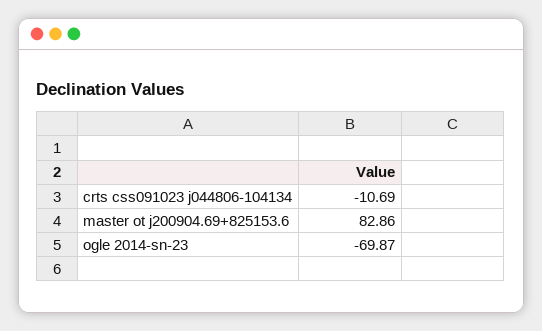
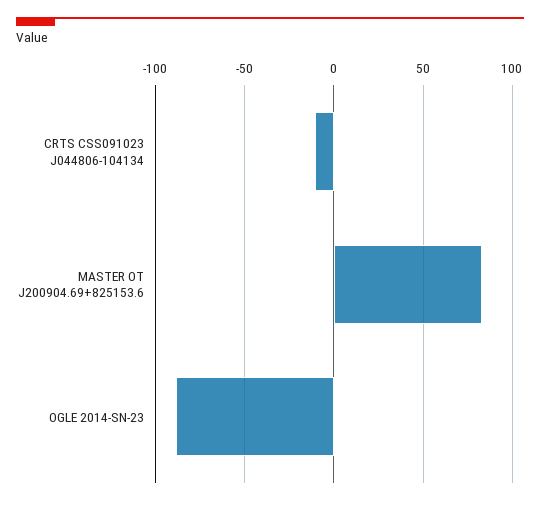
ogle 2014-sn-23: -69.87 -> -90

